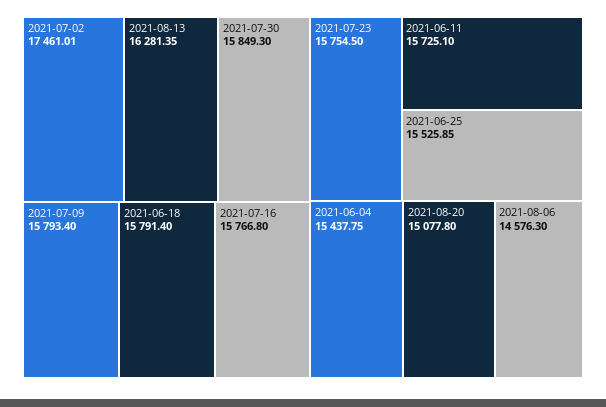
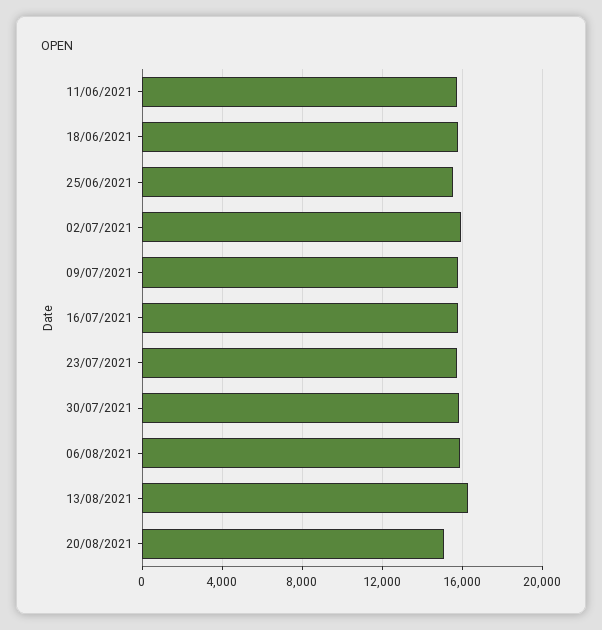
2021-07-02: 17461.01 -> 16000
2021-06-04: 15437.75 -> none
2021-08-06: 14576.3 -> 16000

